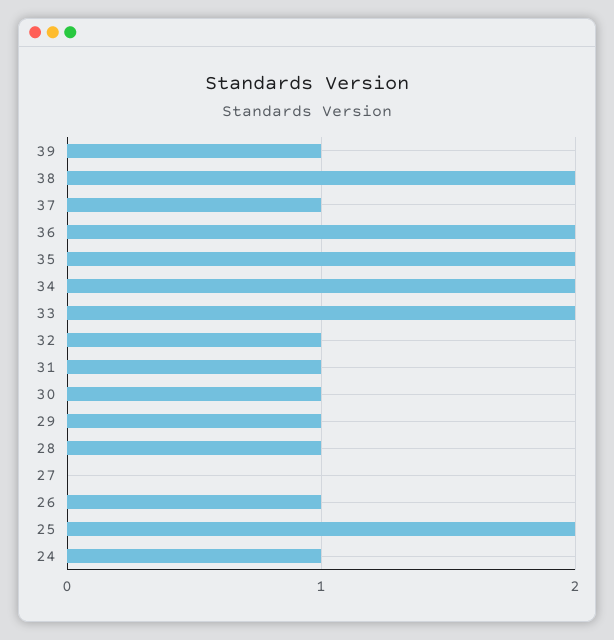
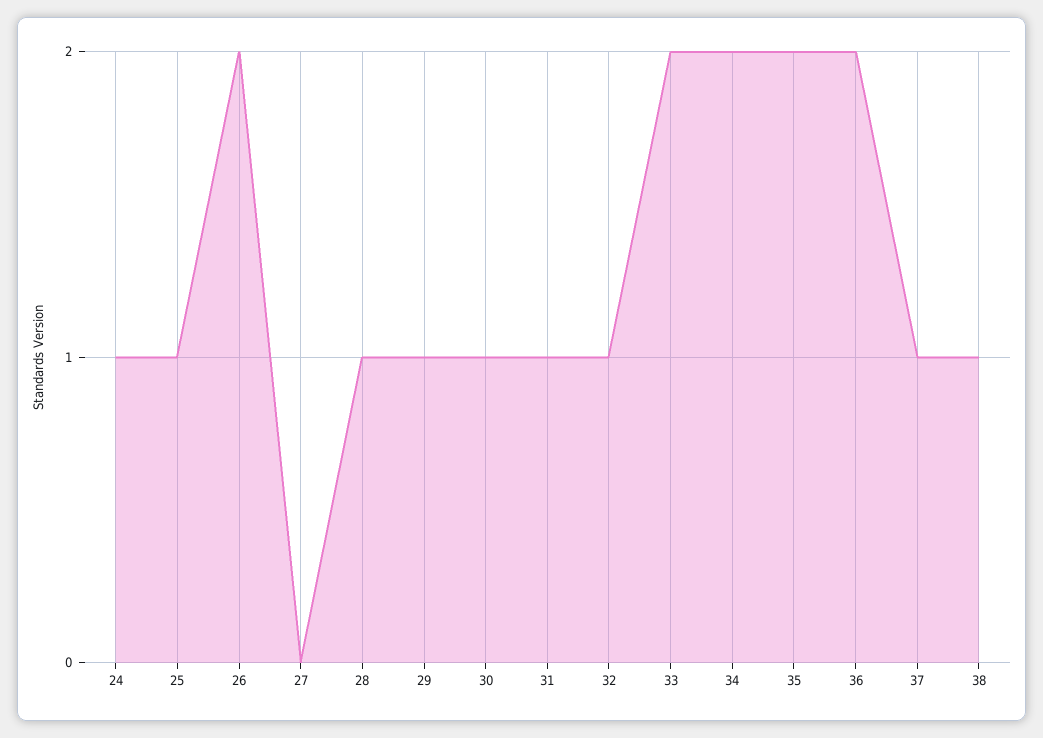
39: 1 -> none
38: 2 -> 1
26: 1 -> 2
25: 2 -> 1

